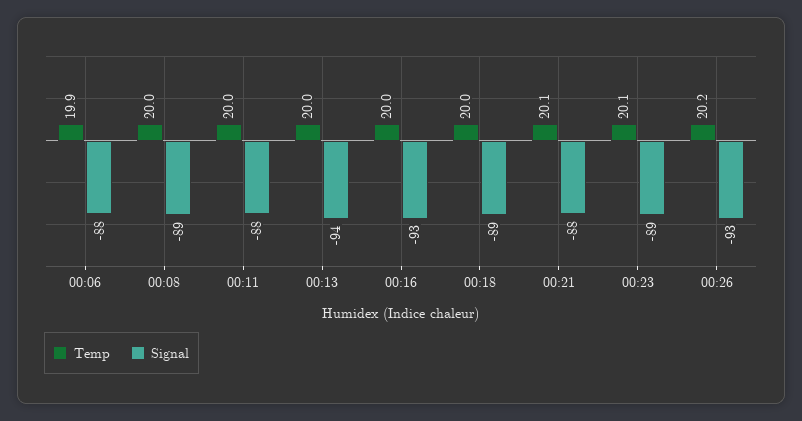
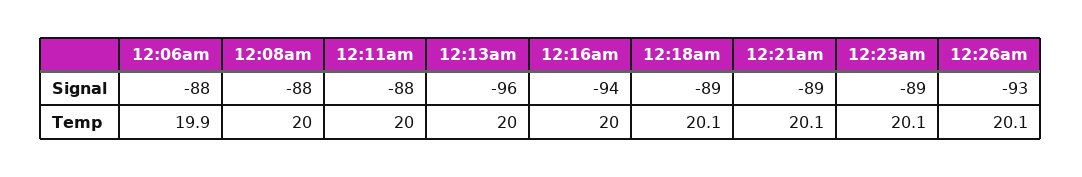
Signal, 00:08: -89 -> -88
Signal, 00:13: -94 -> -96
Signal, 00:16: -93 -> -94
Temp, 00:18: 20 -> 20.1
Signal, 00:21: -88 -> -89
Temp, 00:26: 20.2 -> 20.1

